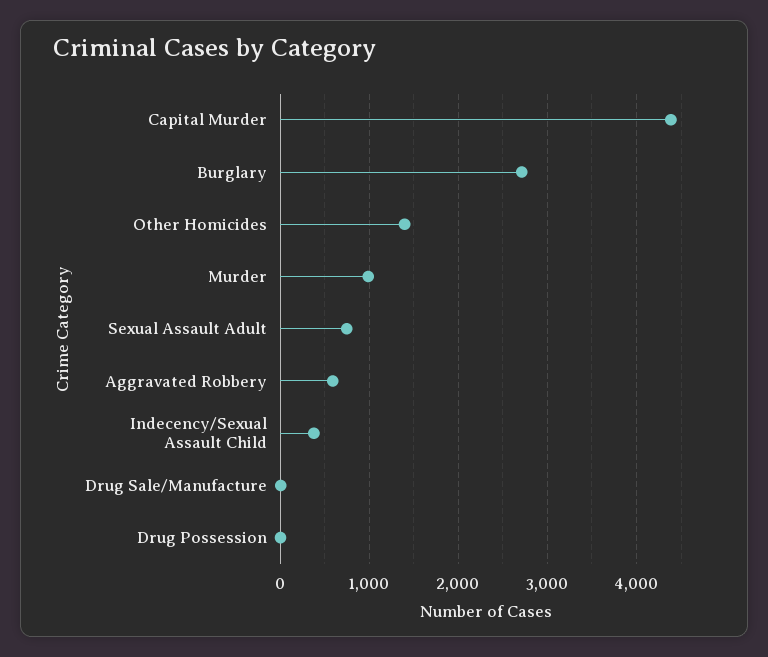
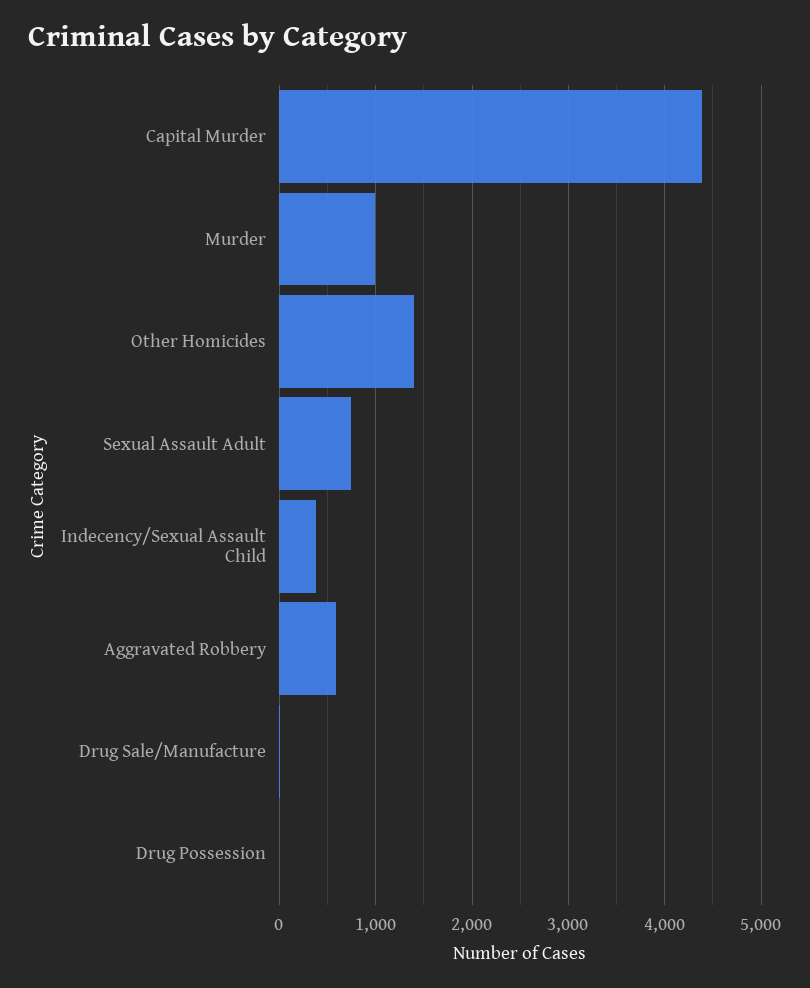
Burglary: 2700 -> none

